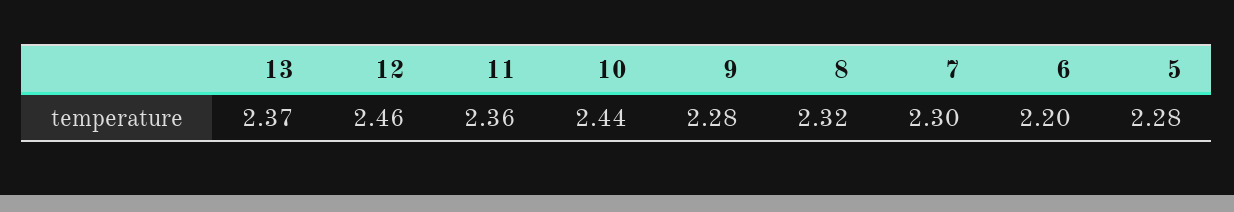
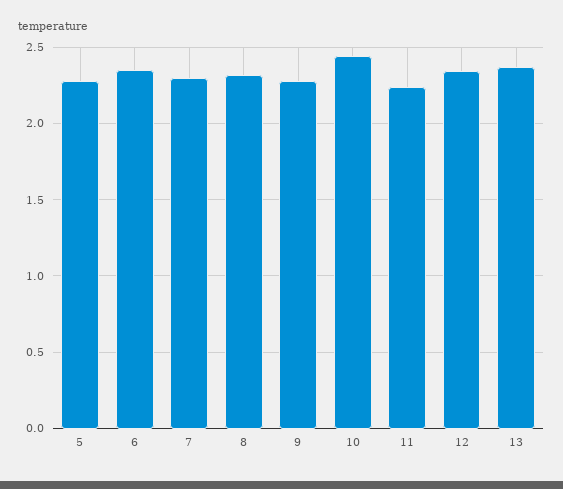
12: 2.46 -> 2.35
11: 2.36 -> 2.25
6: 2.2 -> 2.35

